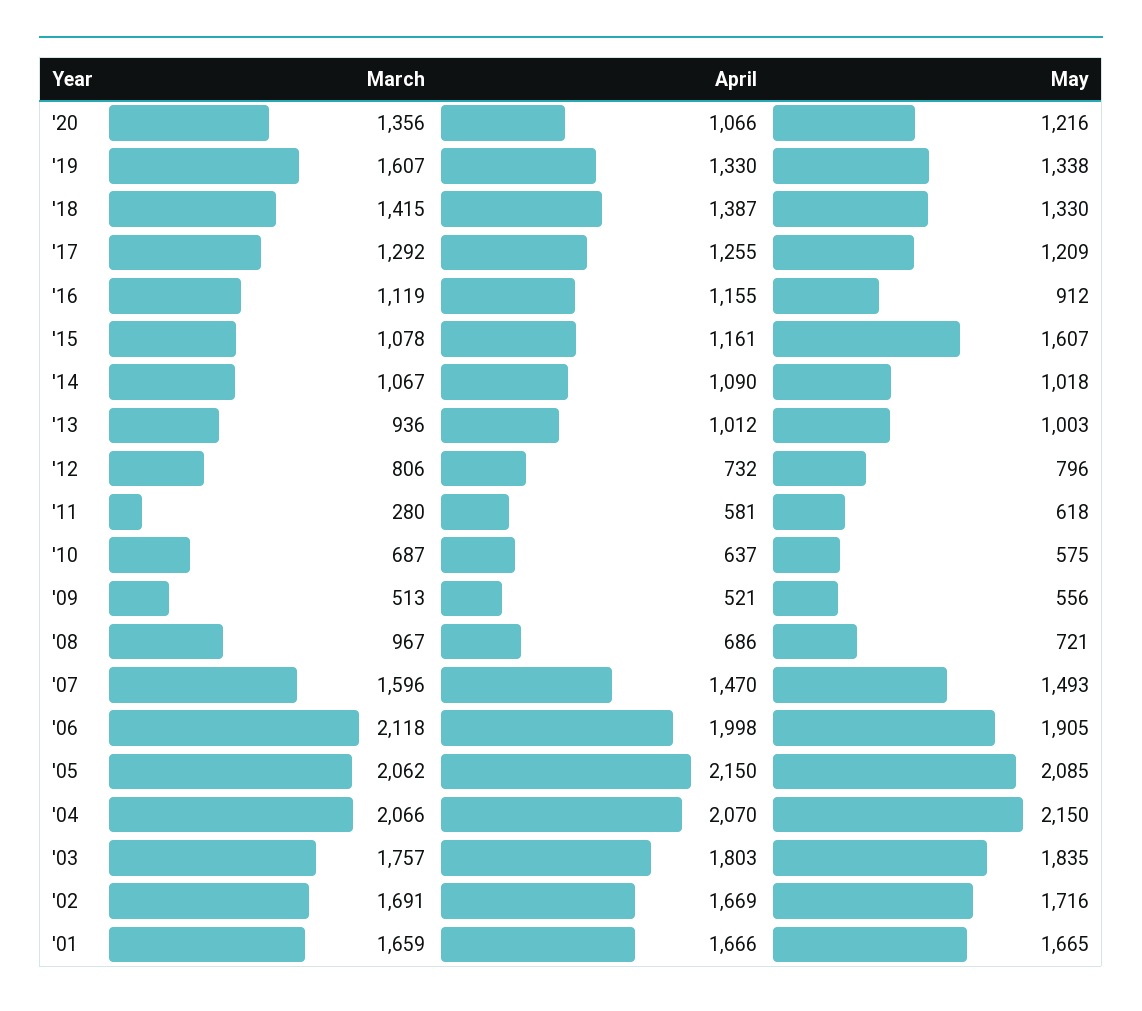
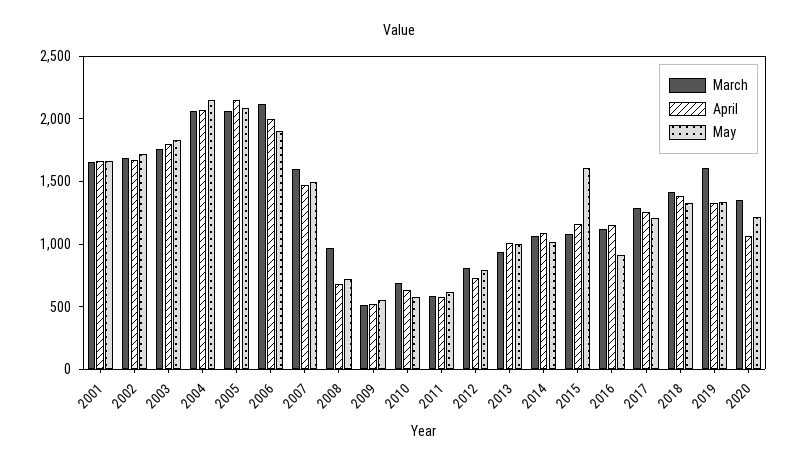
March, '11: 280 -> 600

